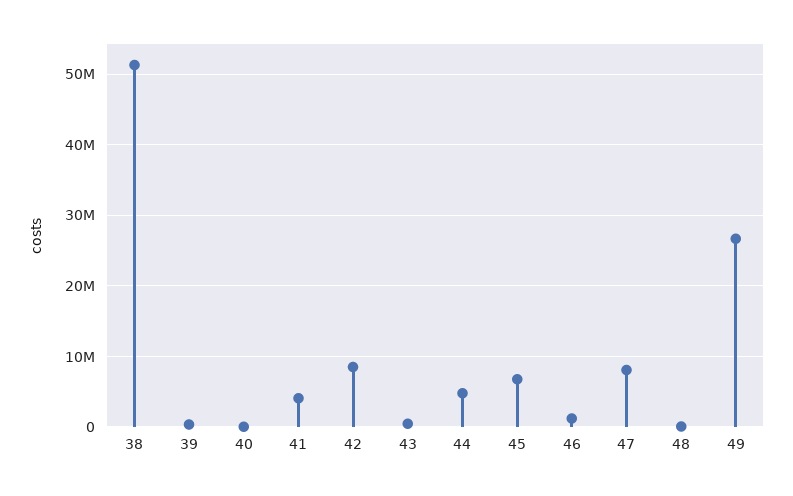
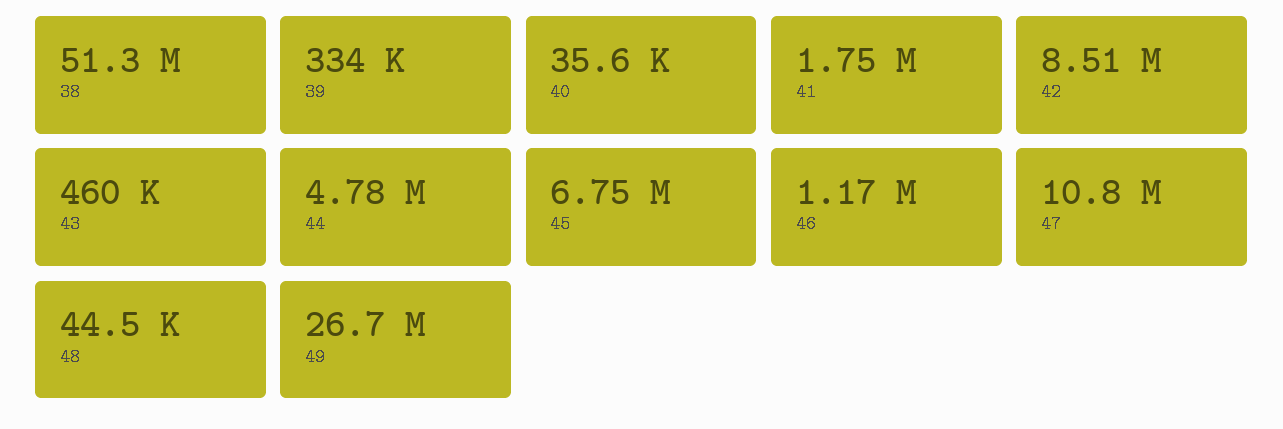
41: 4000000 -> 1750000
47: 8000000 -> 10800000

